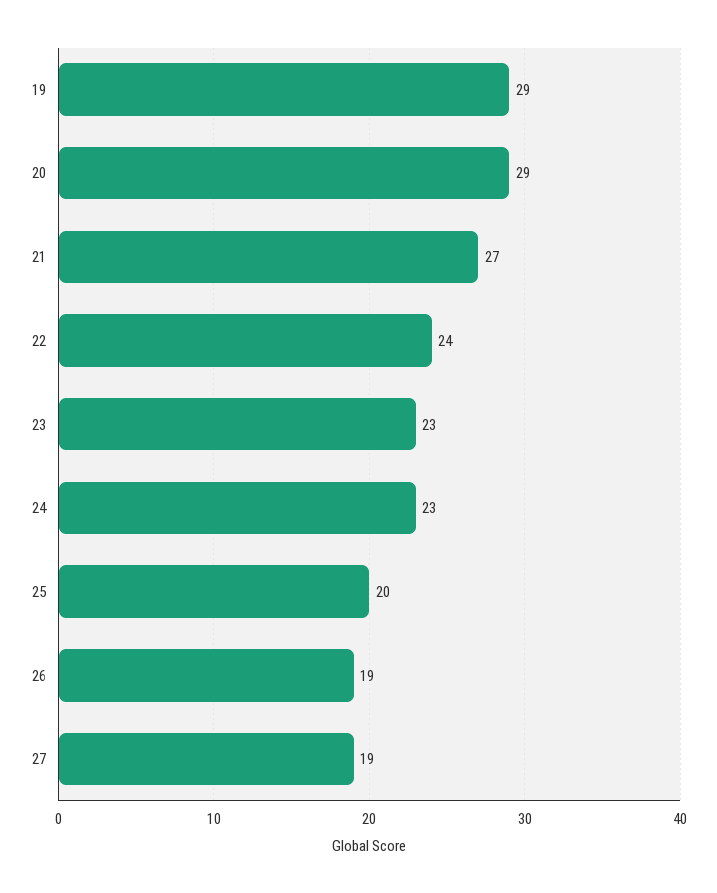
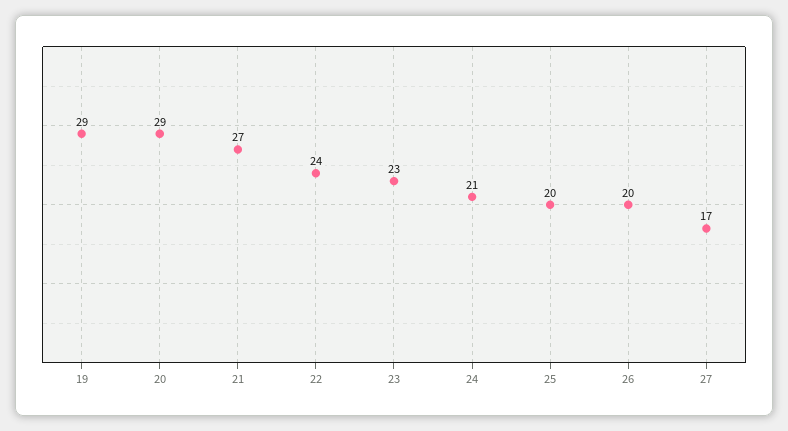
24: 23 -> 21
26: 19 -> 20
27: 19 -> 17

